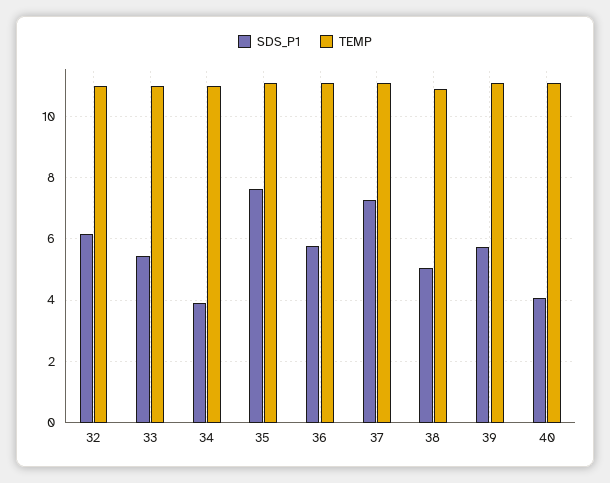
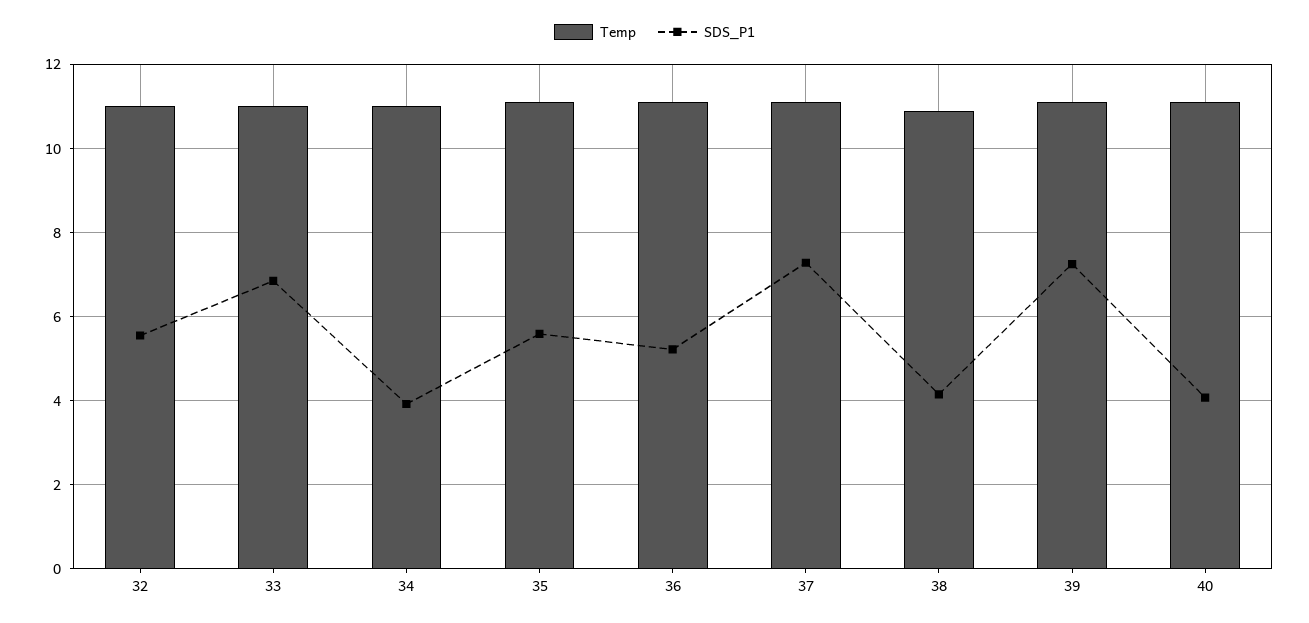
SDS_P1, 32: 6.2 -> 5.6
SDS_P1, 33: 5.4 -> 6.8
SDS_P1, 35: 7.6 -> 5.6
SDS_P1, 36: 5.8 -> 5.2
SDS_P1, 38: 5 -> 4.2
SDS_P1, 39: 5.8 -> 7.2

